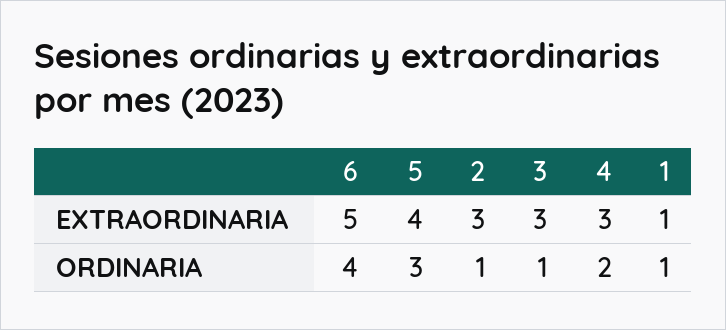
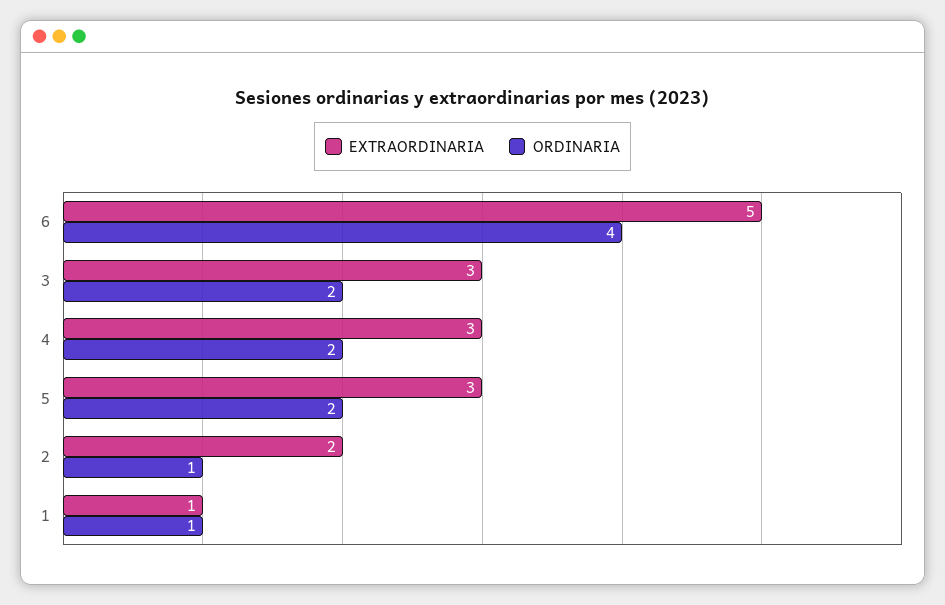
EXTRAORDINARIA, 5: 4 -> 3
EXTRAORDINARIA, 2: 3 -> 2
ORDINARIA, 5: 3 -> 2
ORDINARIA, 3: 1 -> 2

